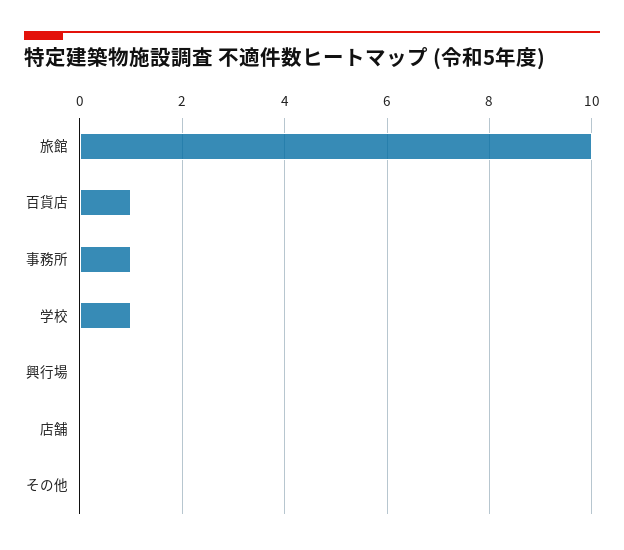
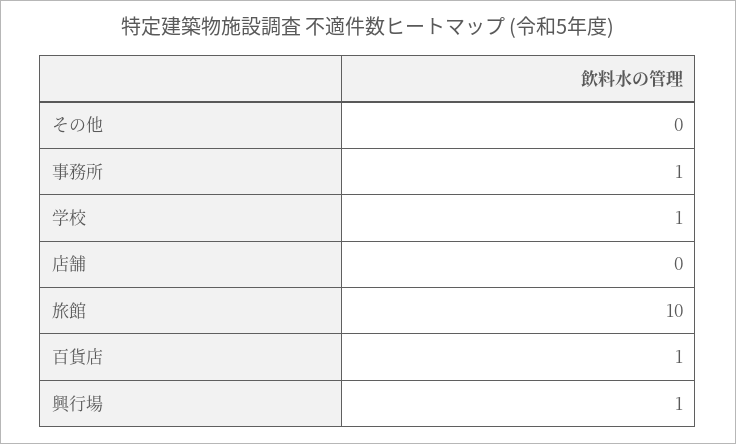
興行場: 0 -> 1

